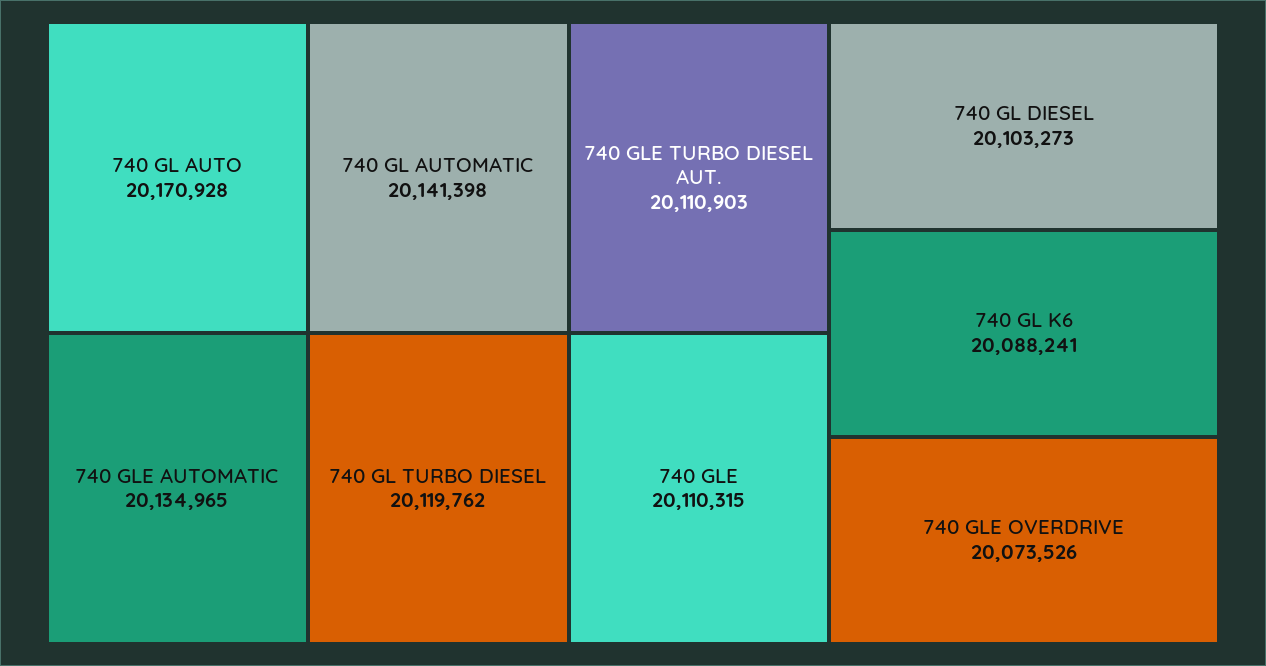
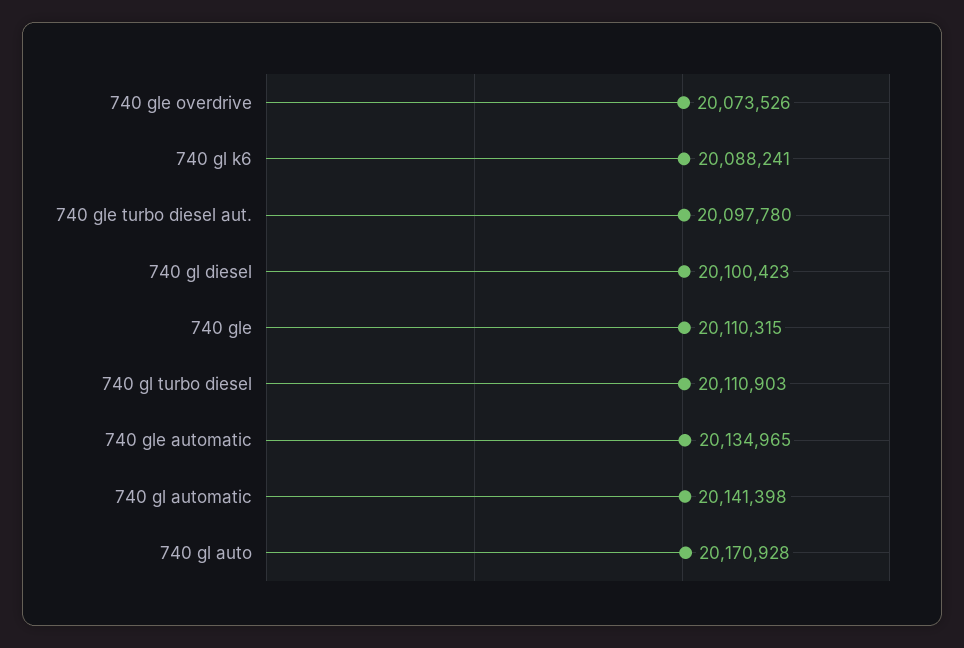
740 GL TURBO DIESEL: 20119762 -> 20110903
740 GLE TURBO DIESEL AUT.: 20110903 -> 20097780
740 GL DIESEL: 20103273 -> 20100423

